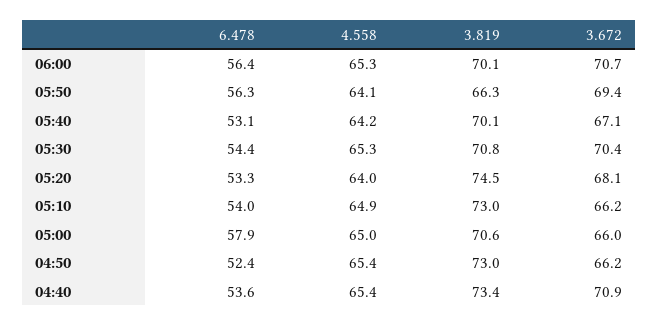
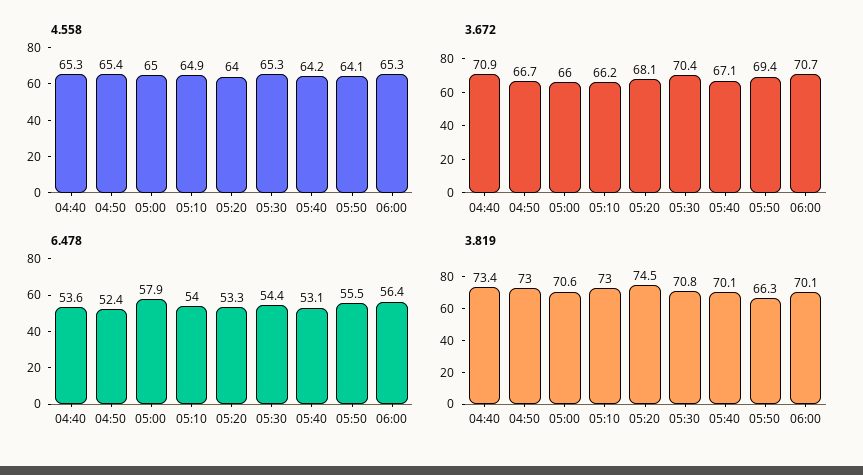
6.478, 05:50: 56.3 -> 55.5
3.672, 04:50: 66.2 -> 66.7
4.558, 04:40: 65.4 -> 65.3

